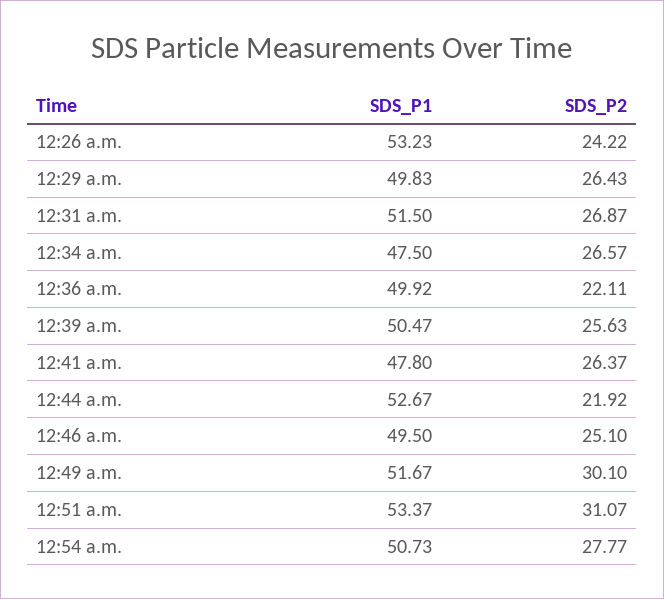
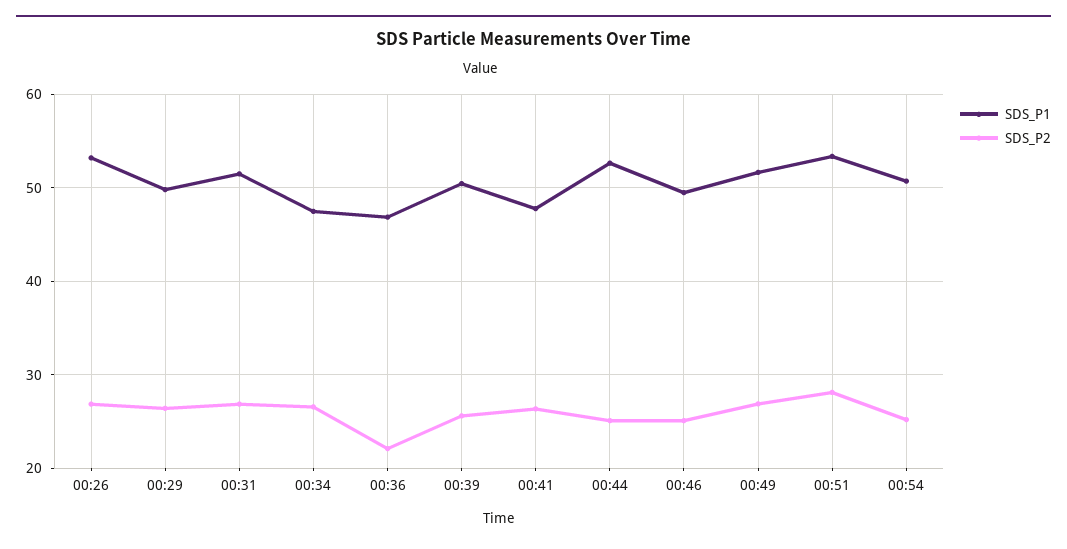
SDS_P2, 12:26 a.m.: 24.22 -> 27
SDS_P1, 12:36 a.m.: 49.92 -> 47
SDS_P2, 12:44 a.m.: 21.92 -> 25
SDS_P2, 12:49 a.m.: 30.1 -> 27
SDS_P2, 12:51 a.m.: 31.07 -> 28
SDS_P2, 12:54 a.m.: 27.77 -> 25

